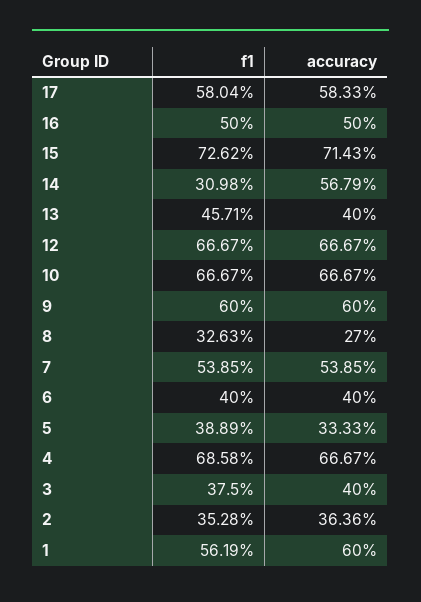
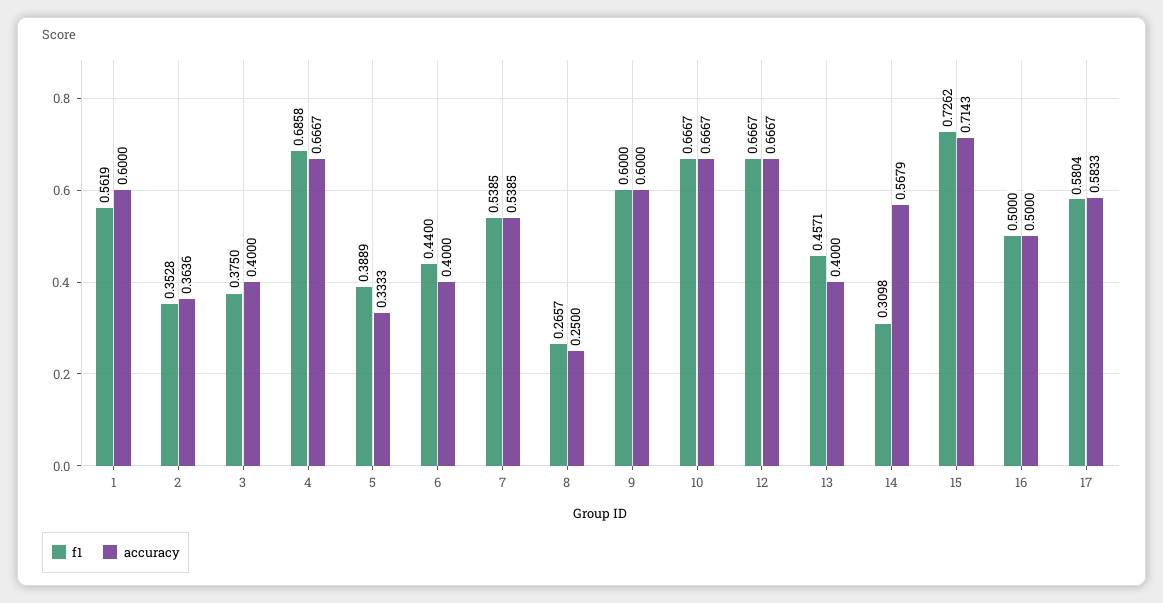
f1, 8: 0.3263 -> 0.2657
accuracy, 8: 0.27 -> 0.25
f1, 6: 0.4 -> 0.44

